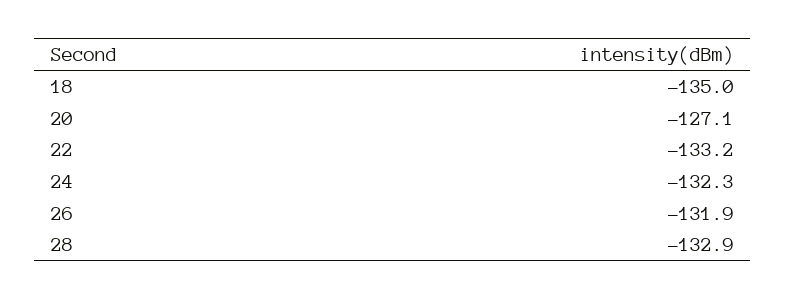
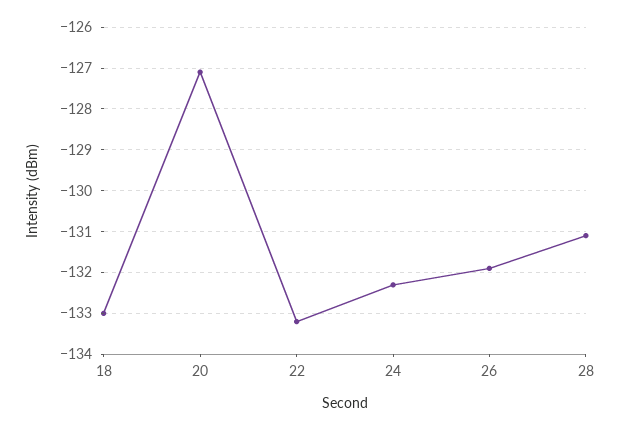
18: -135 -> -133
28: -132.9 -> -131

